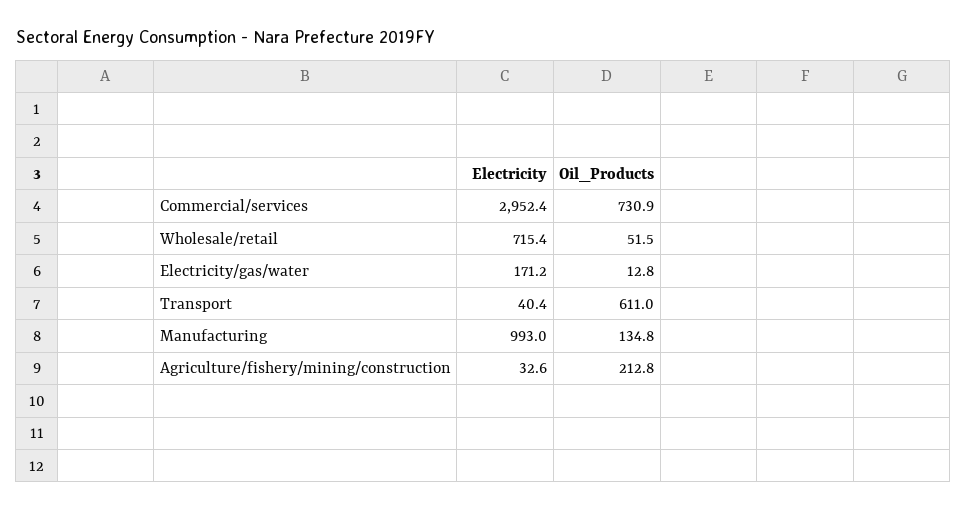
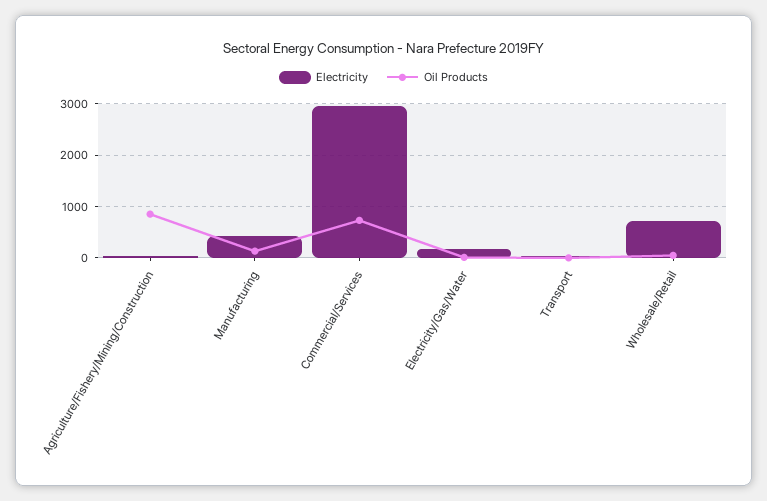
Oil_Products, Transport: 611 -> 0
Electricity, Manufacturing: 993 -> 400
Oil_Products, Agriculture/fishery/mining/construction: 212.8 -> 800

